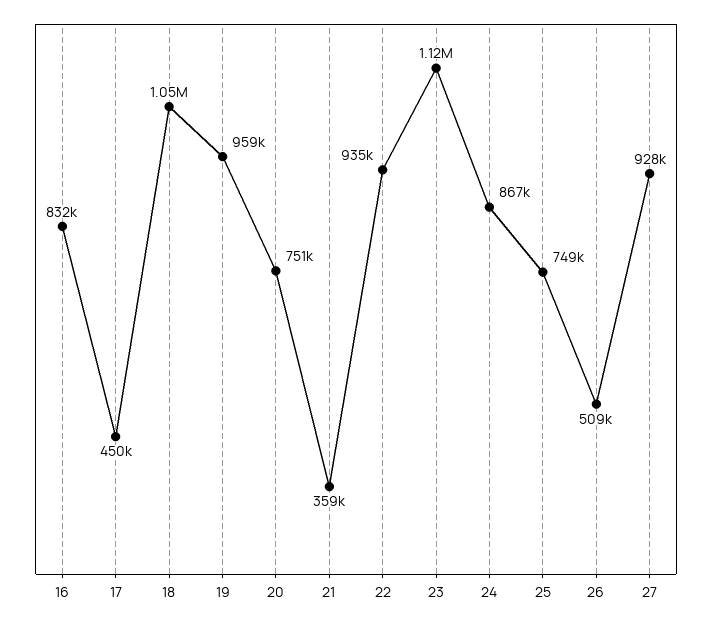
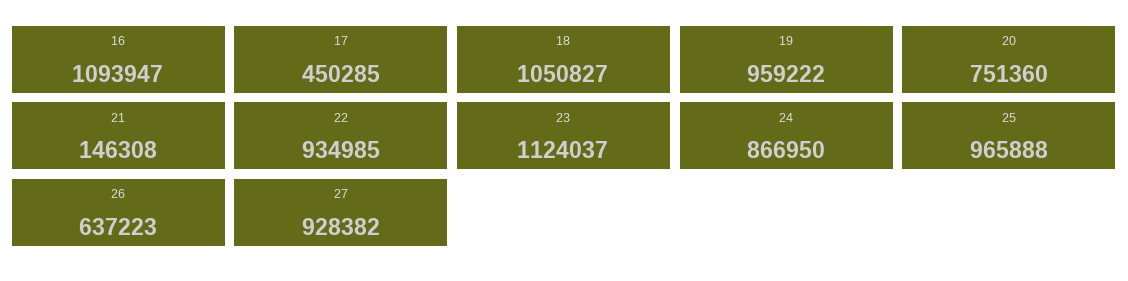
16: 832000 -> 1093947
21: 359000 -> 146308
25: 749000 -> 965888
26: 509000 -> 637223

